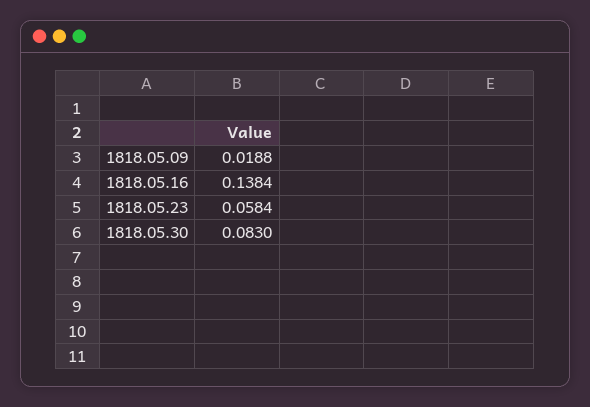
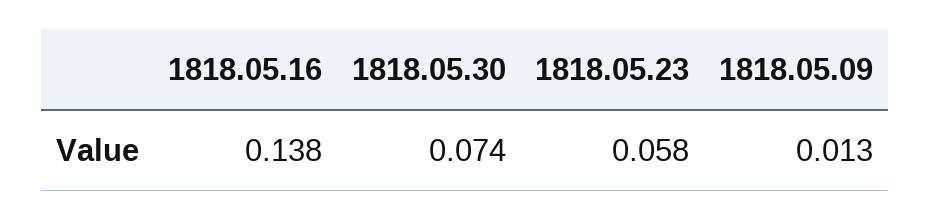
1818.05.09: 0.0188 -> 0.013
1818.05.30: 0.083 -> 0.074

